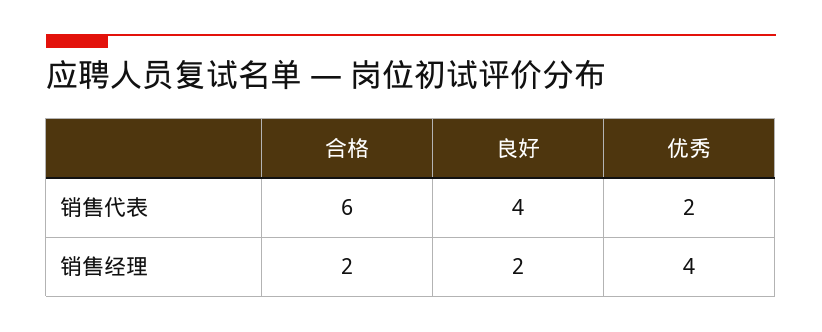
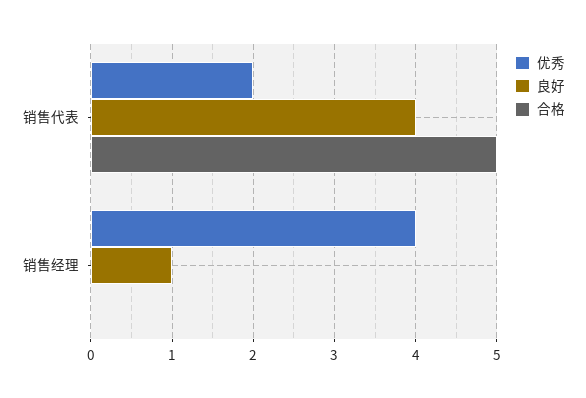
合格, 销售代表: 6 -> 5
合格, 销售经理: 2 -> 0
良好, 销售经理: 2 -> 1

